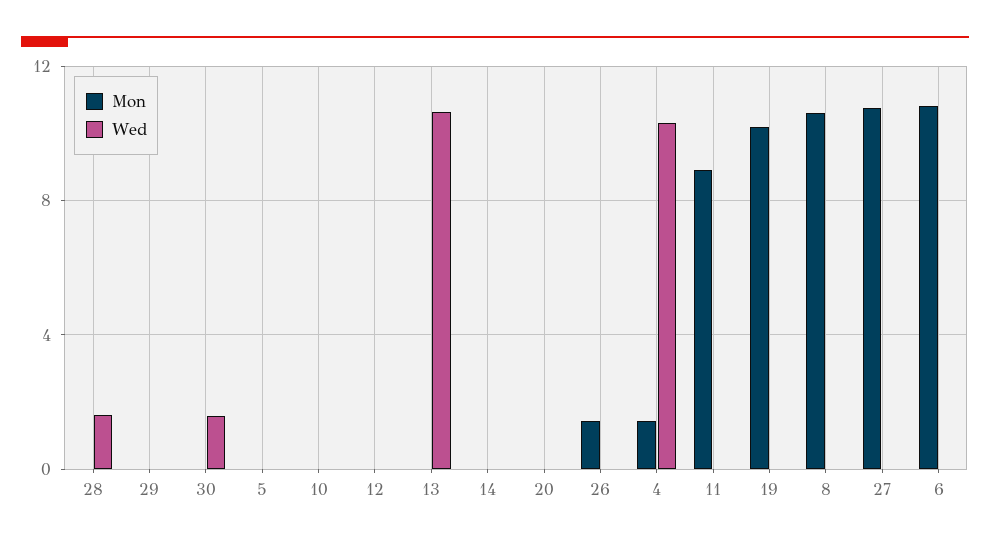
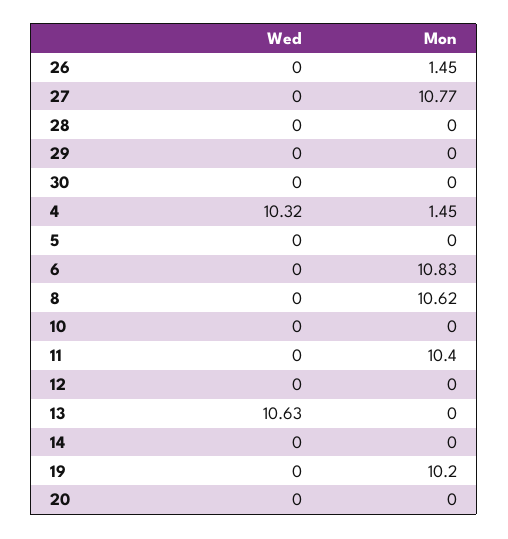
Wed, 28: 1.5 -> 0
Wed, 30: 1.5 -> 0
Mon, 11: 9 -> 10.4

